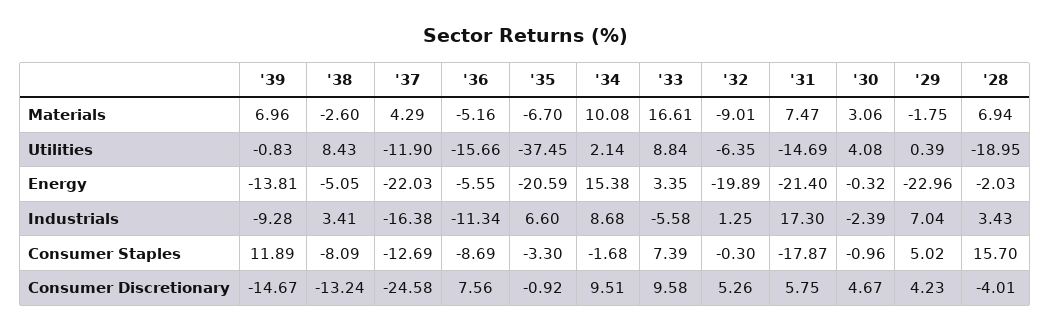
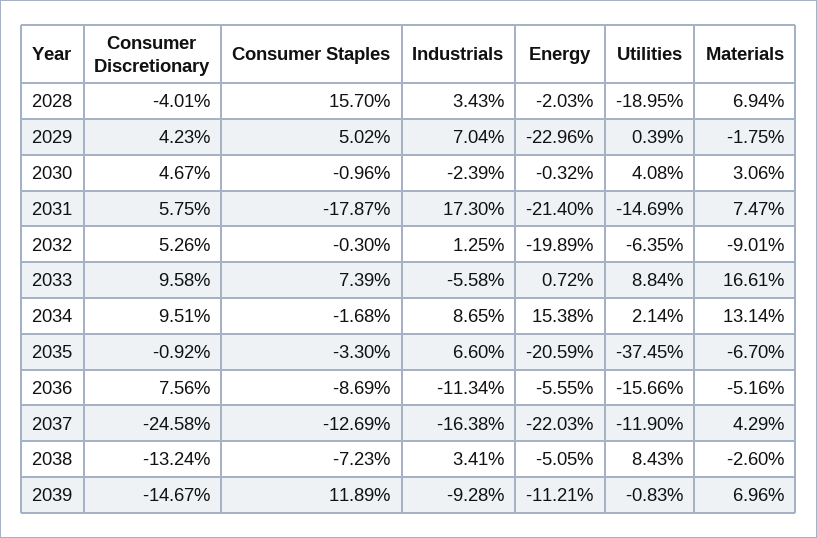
'34, Materials: 10.08 -> 13.14
'39, Energy: -13.81 -> -11.21
'33, Energy: 3.35 -> 0.72
'34, Industrials: 8.68 -> 8.65
'38, Consumer Staples: -8.09 -> -7.23

